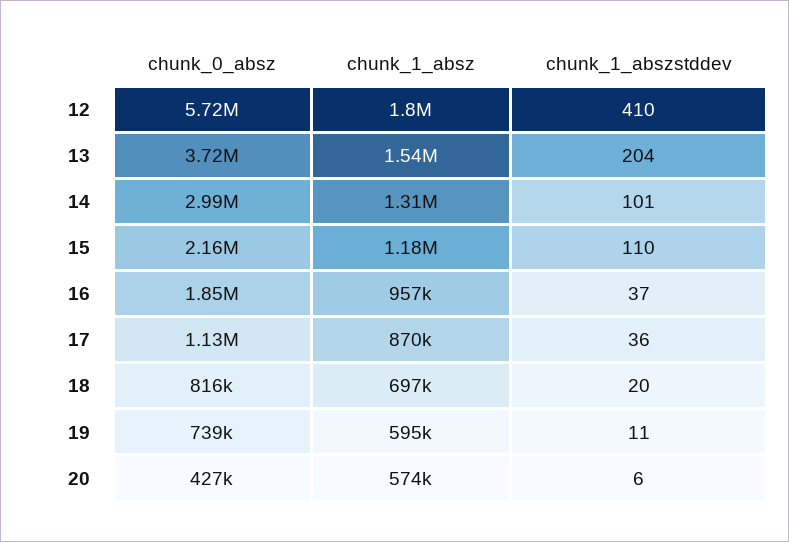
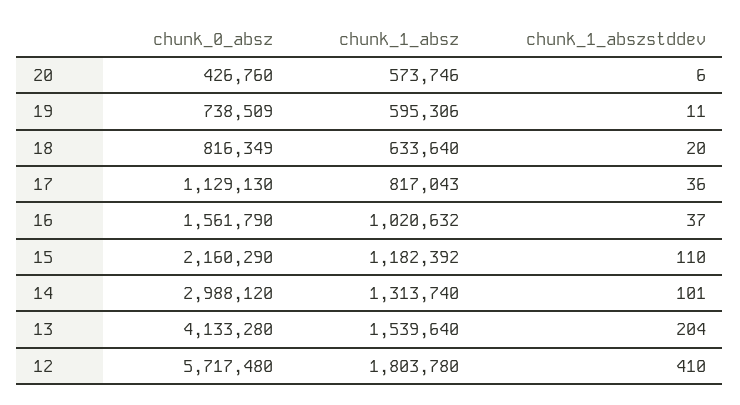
chunk_0_absz, 13: 3720000 -> 4133280
chunk_0_absz, 16: 1850000 -> 1561790
chunk_1_absz, 16: 957000 -> 1020632
chunk_1_absz, 17: 870000 -> 817043
chunk_1_absz, 18: 697000 -> 633640

